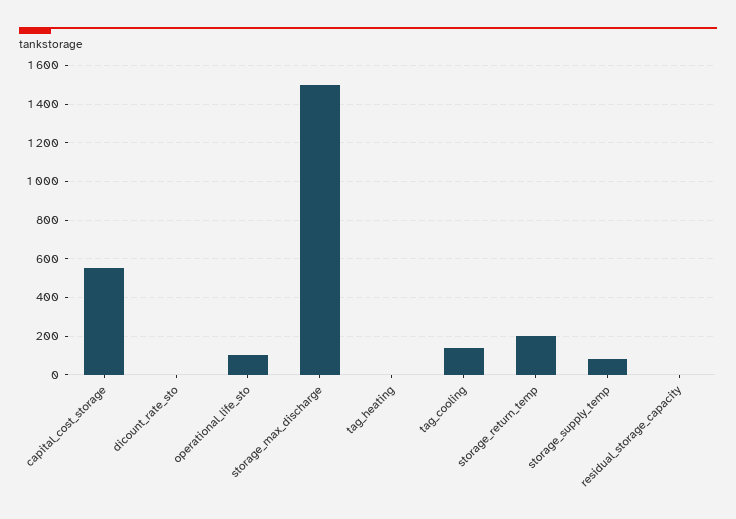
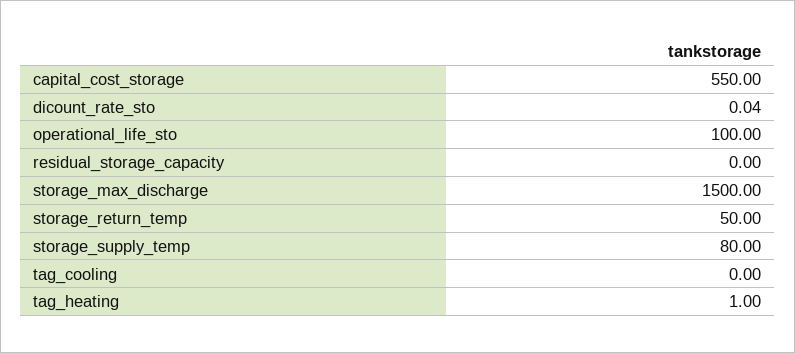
tag_cooling: 150 -> 0
storage_return_temp: 200 -> 50

